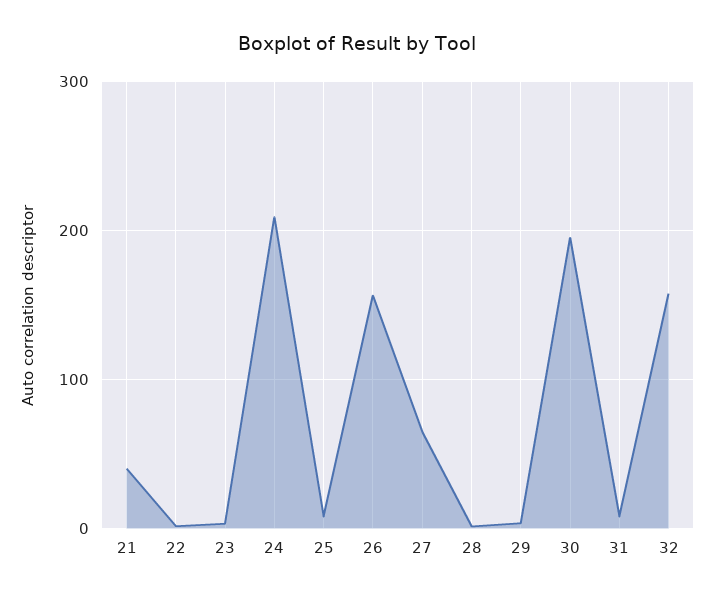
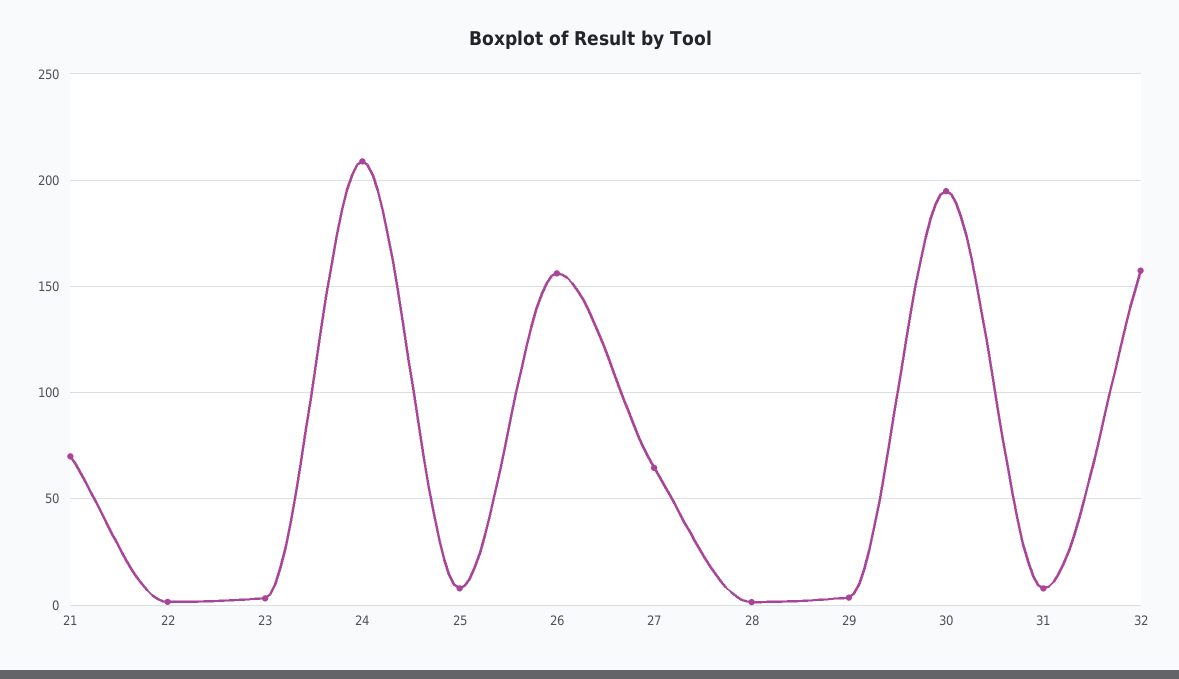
21: 40 -> 70

